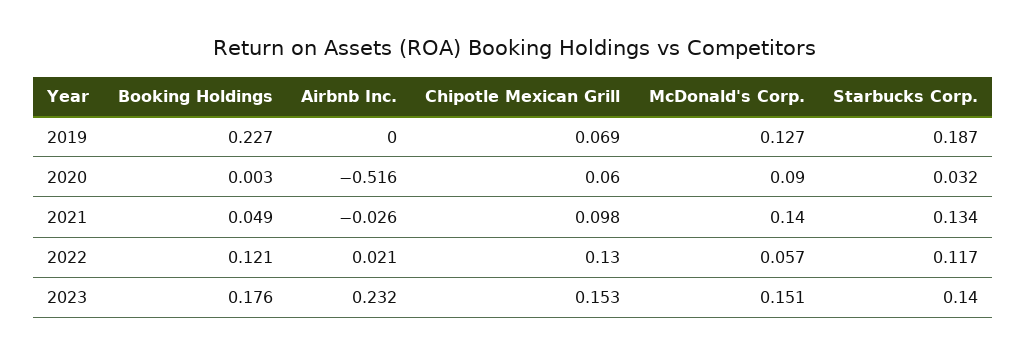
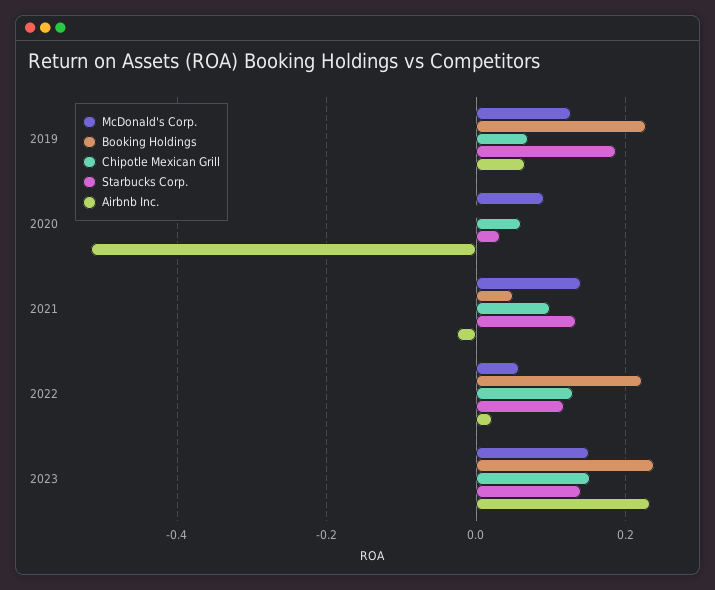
Airbnb Inc., 2019: 0 -> 0.06
Booking Holdings, 2022: 0.121 -> 0.22
Booking Holdings, 2023: 0.176 -> 0.24

